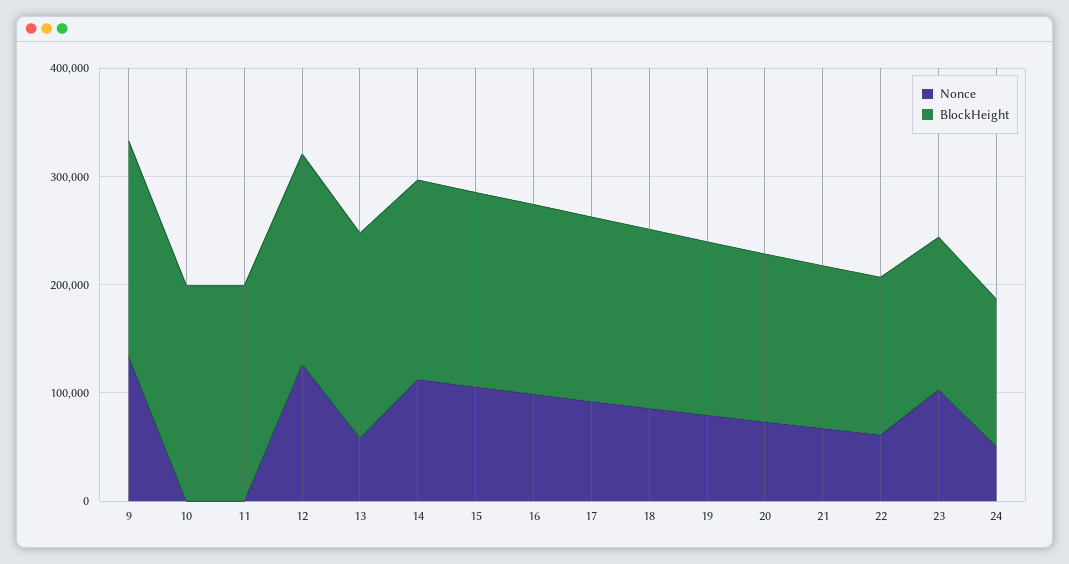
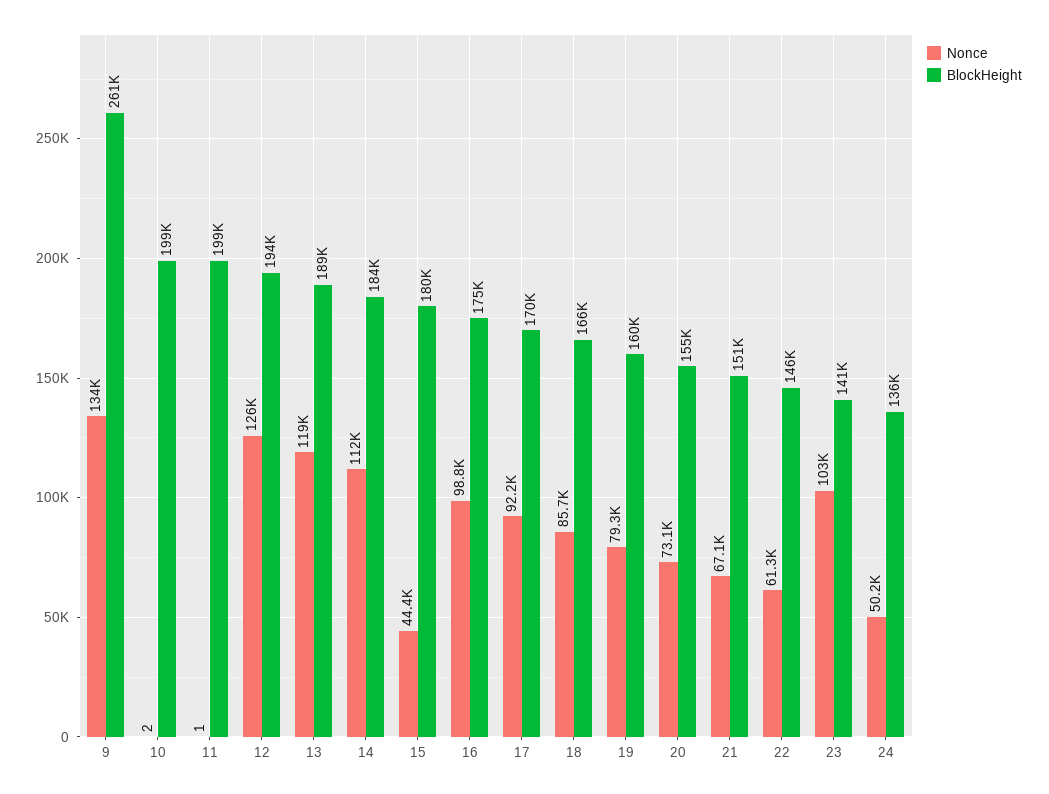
BlockHeight, 9: 200000 -> 261000
Nonce, 13: 60000 -> 119000
Nonce, 15: 100000 -> 44400

